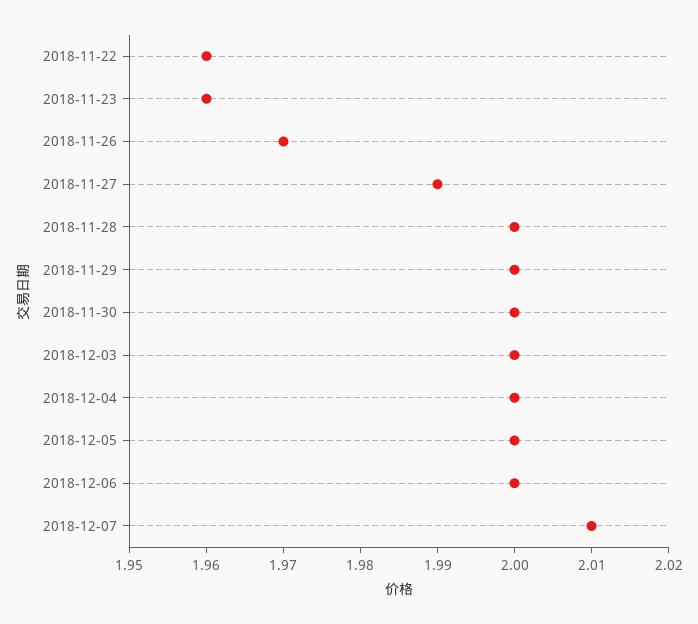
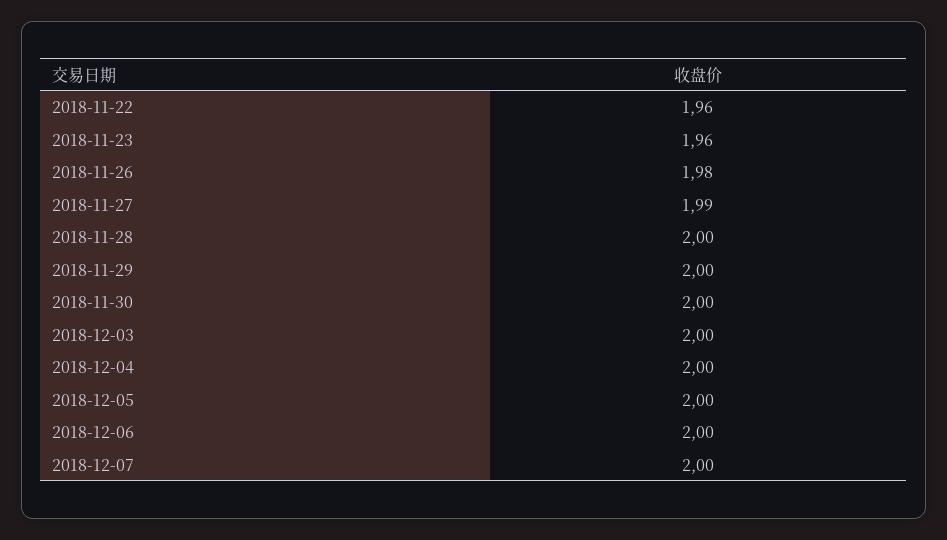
2018-11-26: 1.97 -> 1.98
2018-12-07: 2.01 -> 2

